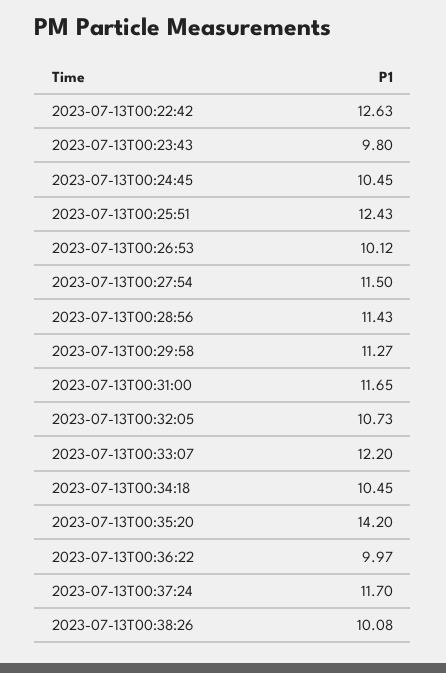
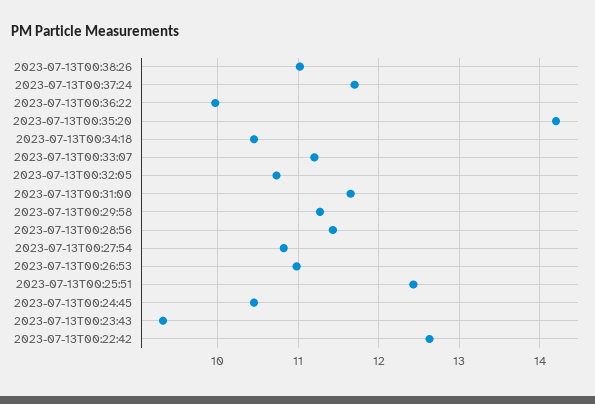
2023-07-13T00:23:43: 9.8 -> 9.3
2023-07-13T00:26:53: 10.12 -> 11
2023-07-13T00:27:54: 11.5 -> 10.8
2023-07-13T00:33:07: 12.2 -> 11.2
2023-07-13T00:38:26: 10.08 -> 11

